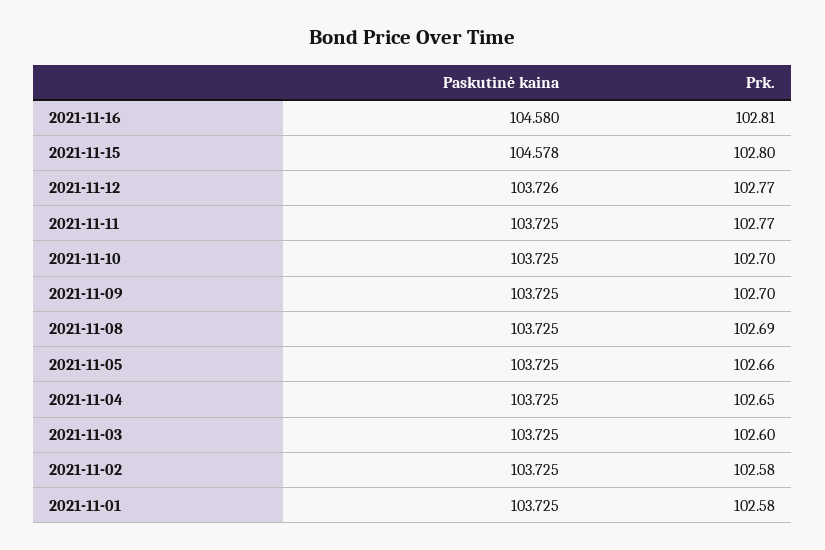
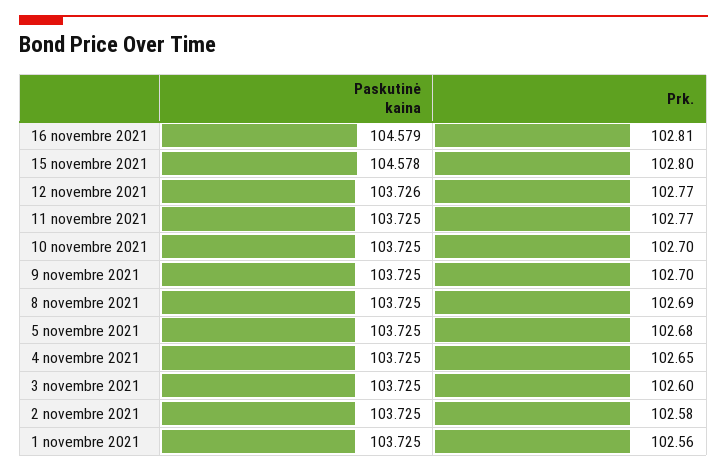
Paskutinė kaina, 2021-11-16: 104.58 -> 104.579
Prk., 2021-11-05: 102.66 -> 102.68
Prk., 2021-11-01: 102.58 -> 102.56

